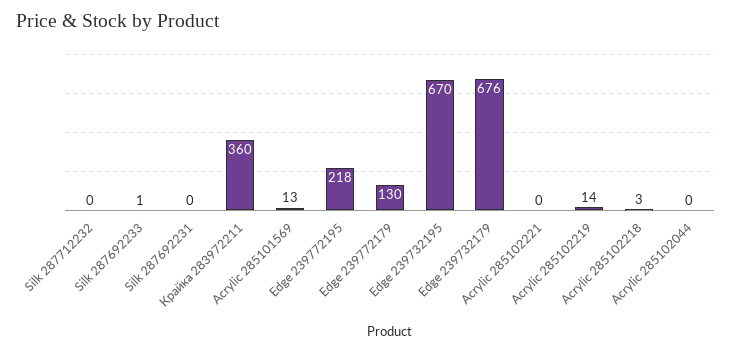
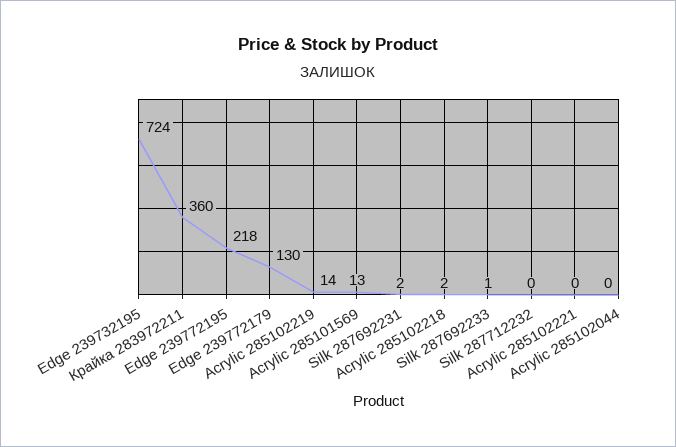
Silk 287692231: 0 -> 2
Edge 239732195: 670 -> 724
Edge 239732179: 676 -> none
Acrylic 285102218: 3 -> 2

